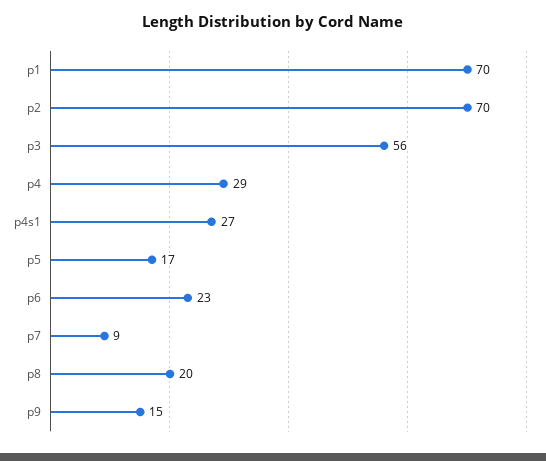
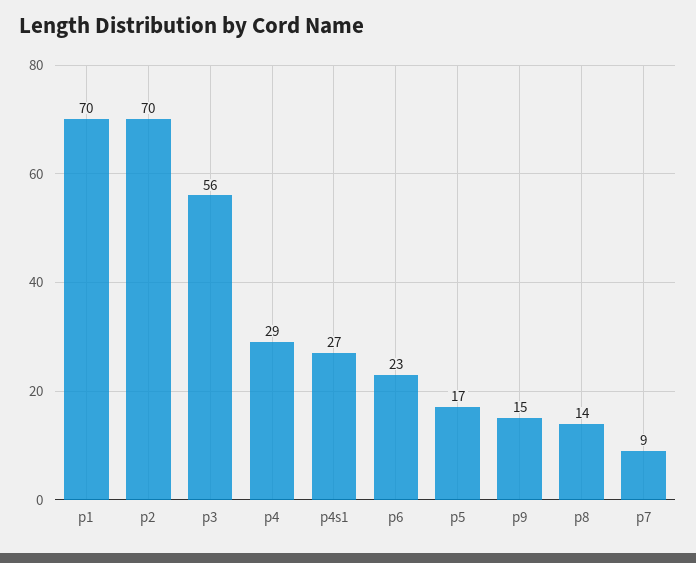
p8: 20 -> 14

